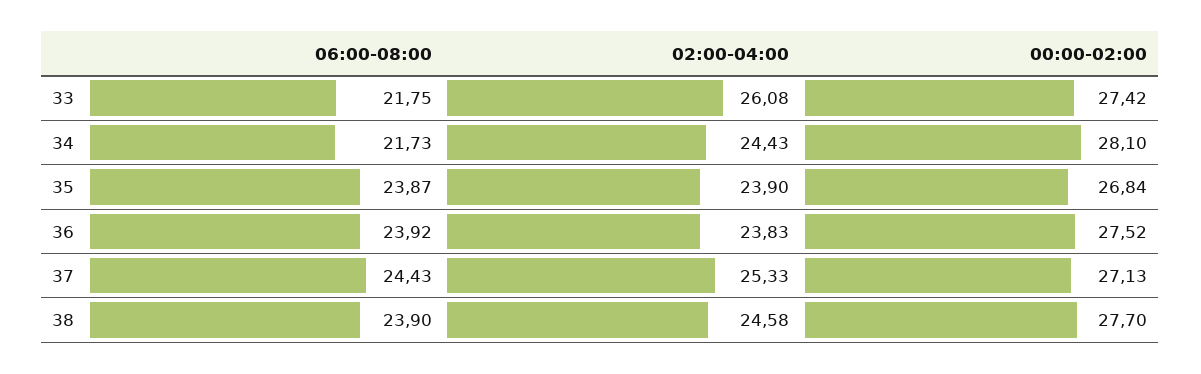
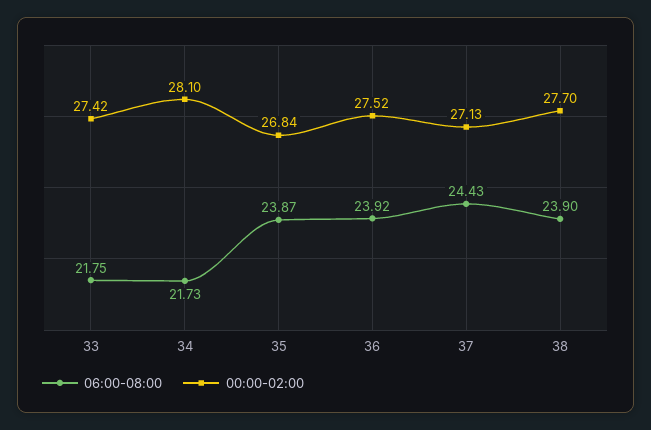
02:00-04:00, 33: 26.08 -> none
02:00-04:00, 34: 24.43 -> none
02:00-04:00, 35: 23.9 -> none
02:00-04:00, 36: 23.83 -> none
02:00-04:00, 37: 25.33 -> none
02:00-04:00, 38: 24.58 -> none

